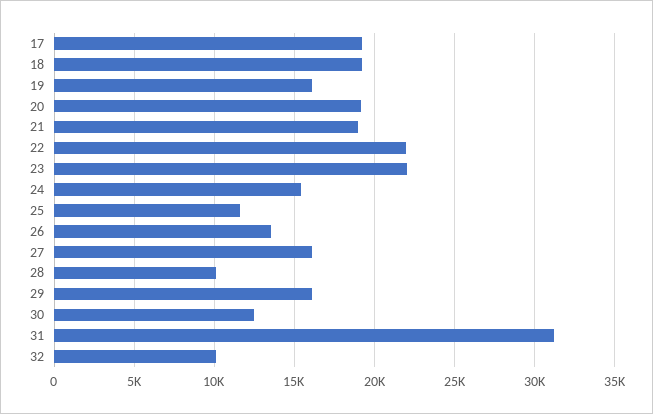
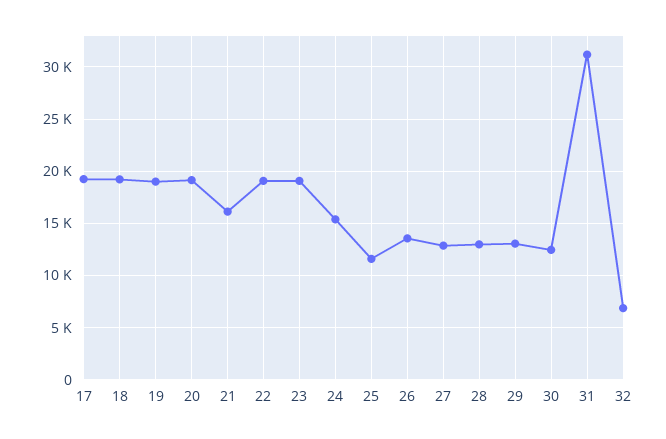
19: 16000 -> 19000
21: 19000 -> 16000
22: 22000 -> 19000
23: 22000 -> 19000
27: 16000 -> 13000
28: 10000 -> 13000
29: 16000 -> 13000
32: 10000 -> 7000

